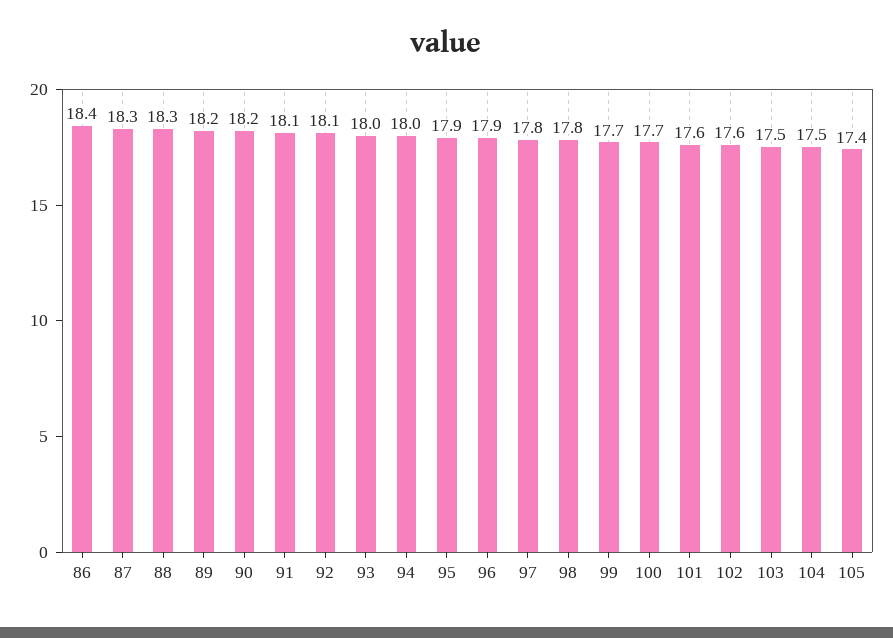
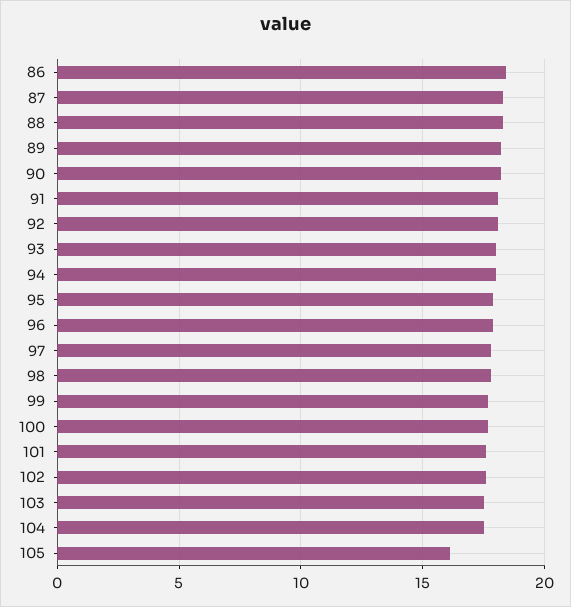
105: 17.4 -> 16

